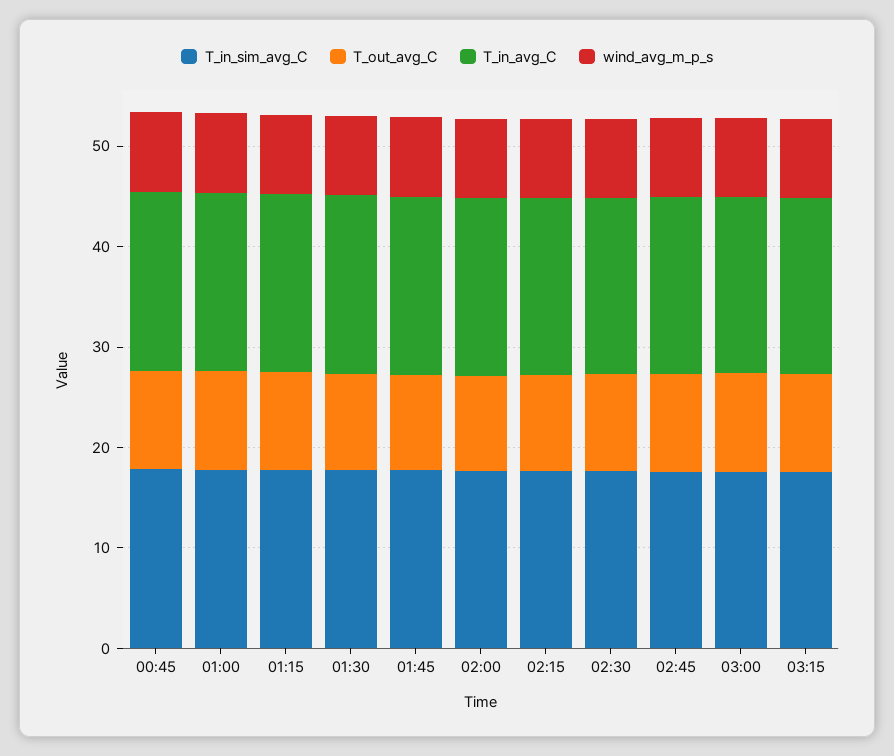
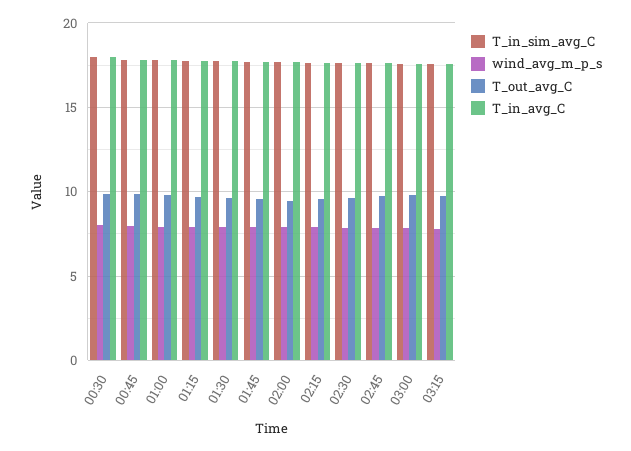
T_in_sim_avg_C, 00:30: none -> 18
wind_avg_m_p_s, 00:30: none -> 8
T_out_avg_C, 00:30: none -> 10
T_in_avg_C, 00:30: none -> 18

